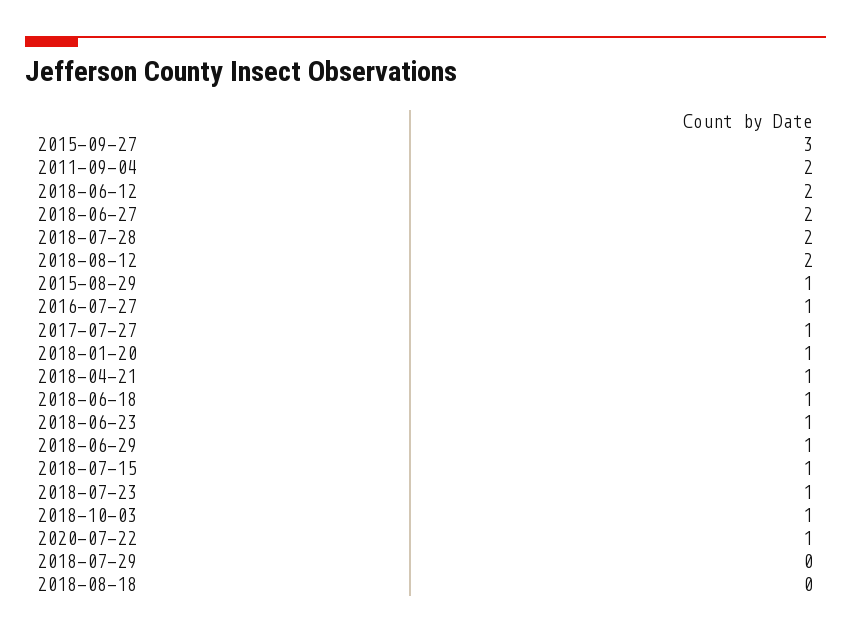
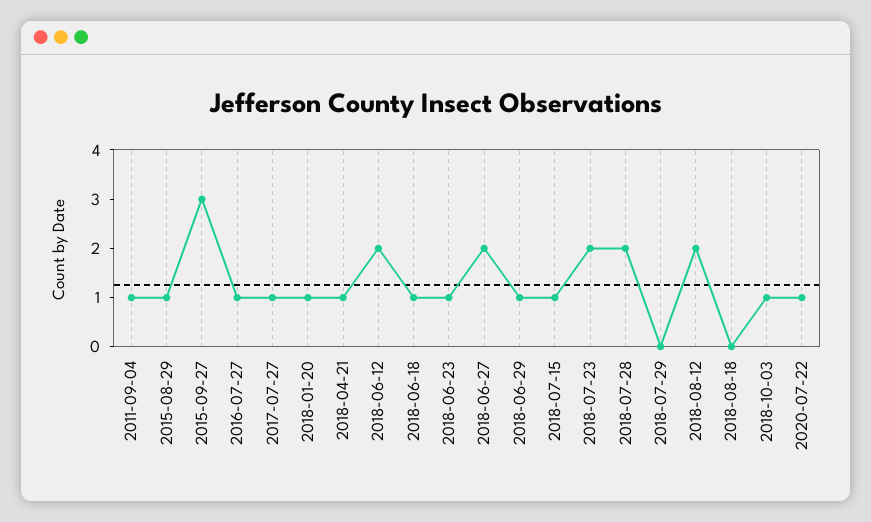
2011-09-04: 2 -> 1
2018-07-23: 1 -> 2

